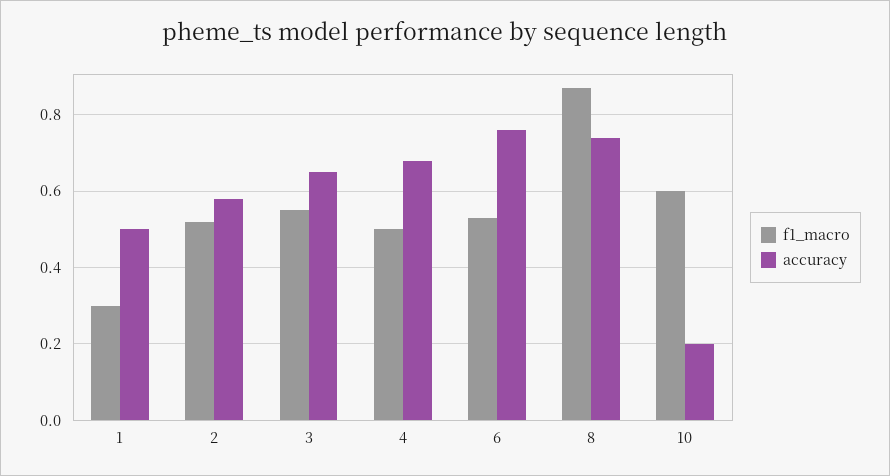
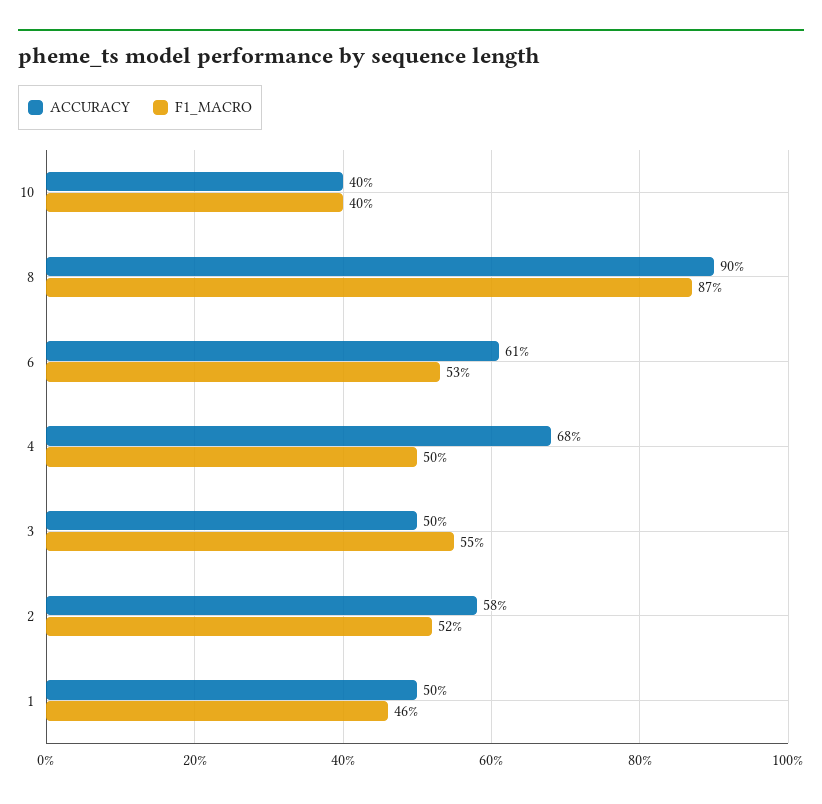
f1_macro, 1: 0.3 -> 0.46
accuracy, 3: 0.65 -> 0.5
accuracy, 6: 0.75 -> 0.61
accuracy, 8: 0.75 -> 0.9
f1_macro, 10: 0.6 -> 0.4
accuracy, 10: 0.2 -> 0.4

